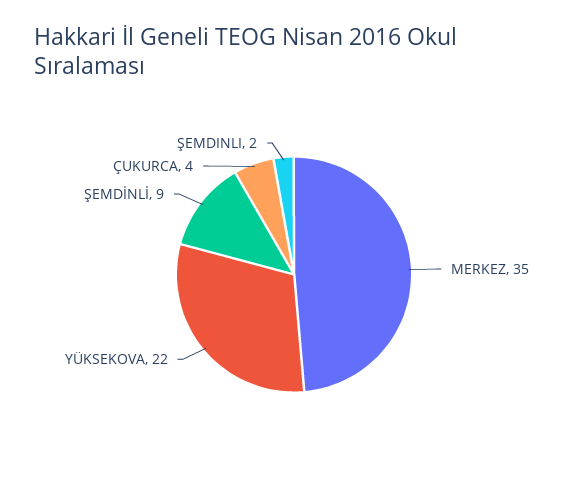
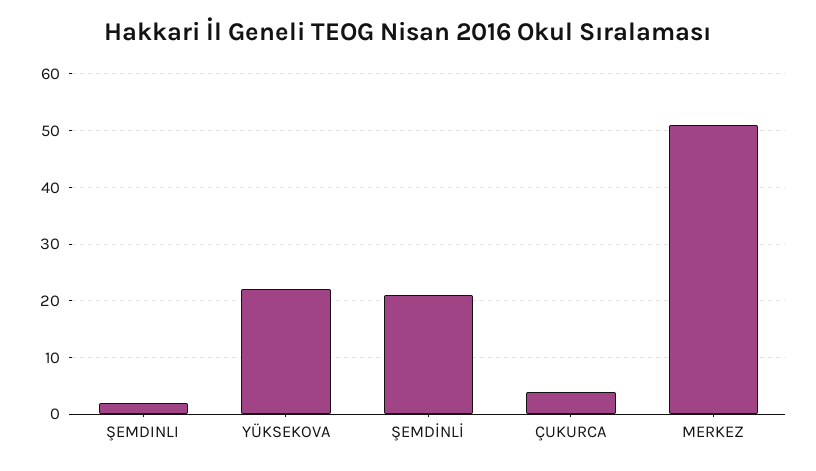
MERKEZ: 35 -> 50
ŞEMDİNLİ: 9 -> 20

